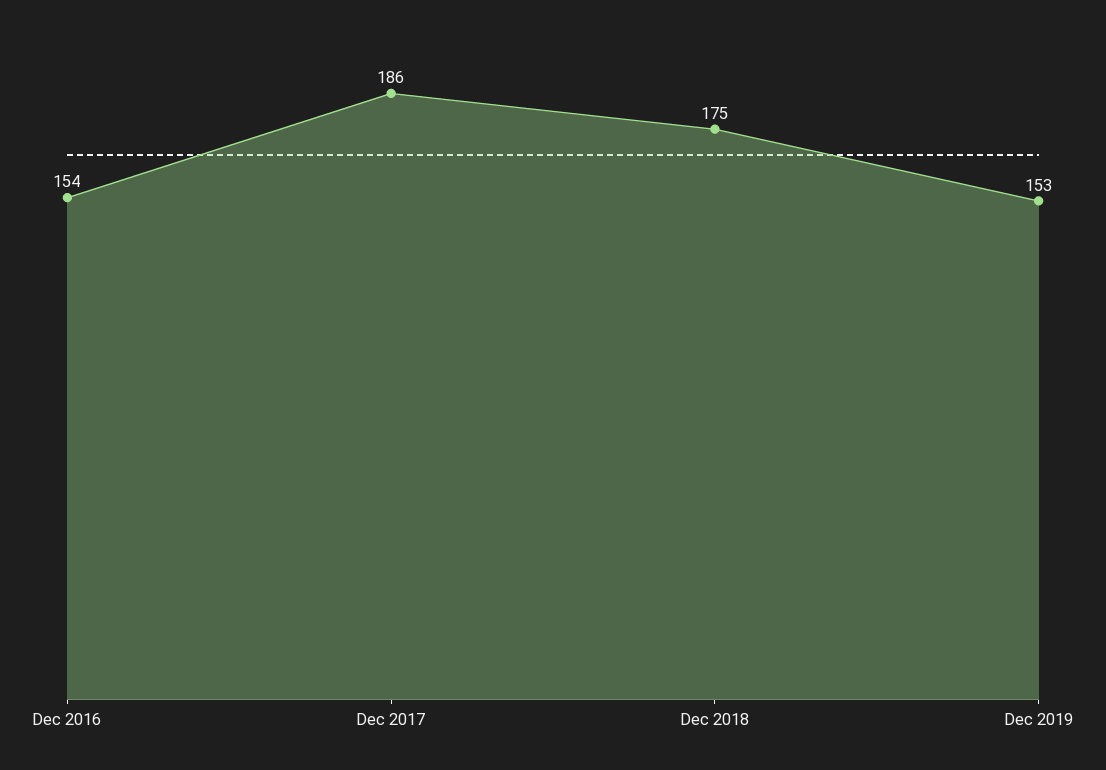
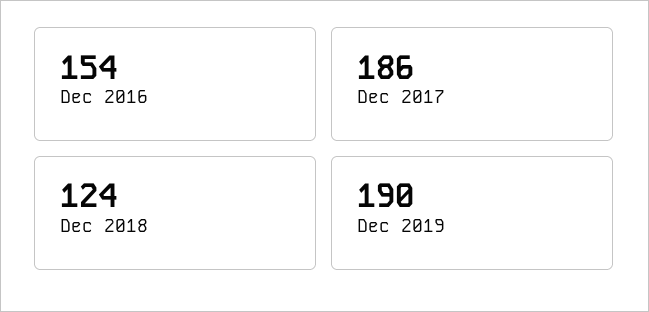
Dec 2018: 175 -> 124
Dec 2019: 153 -> 190

